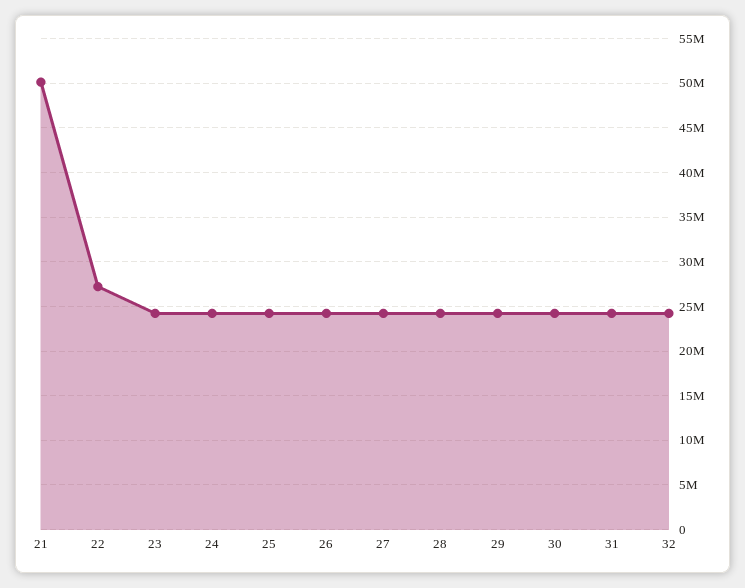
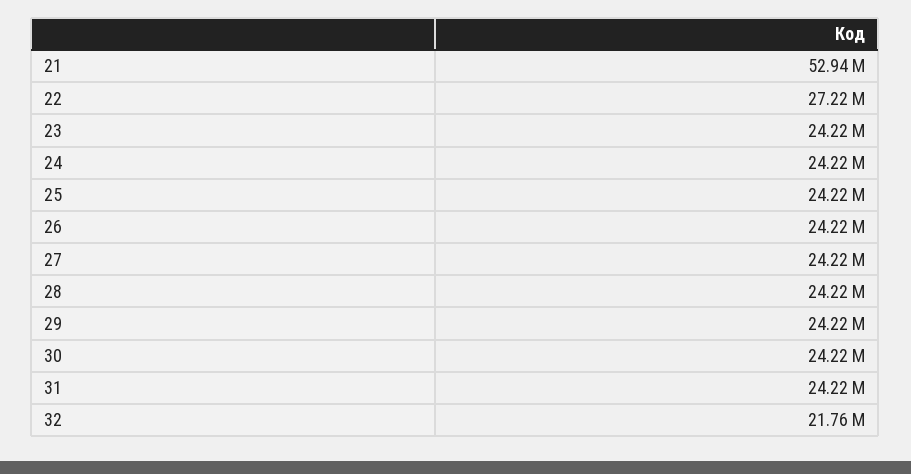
21: 50000000 -> 52940000
32: 24000000 -> 21760000

